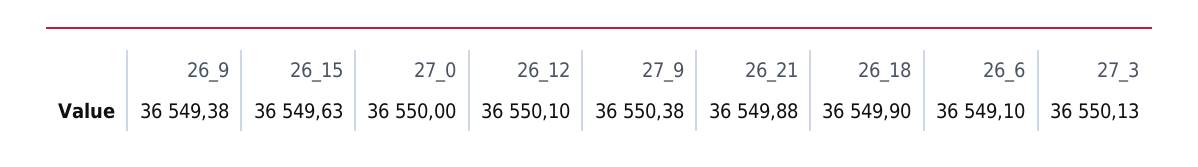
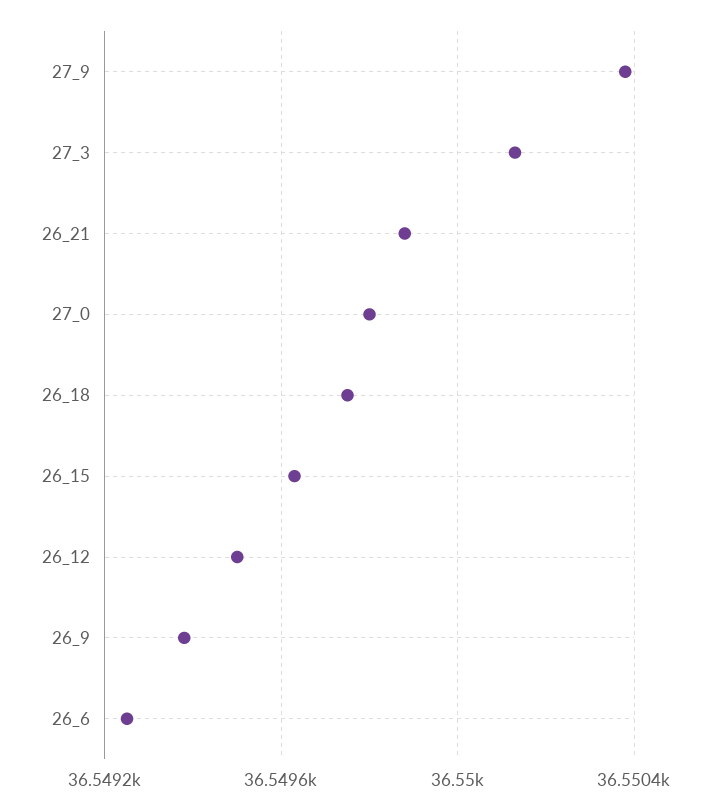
27_0: 36550 -> 36549.8
26_12: 36550.1 -> 36549.5
26_18: 36549.9 -> 36549.75
26_6: 36549.1 -> 36549.25

